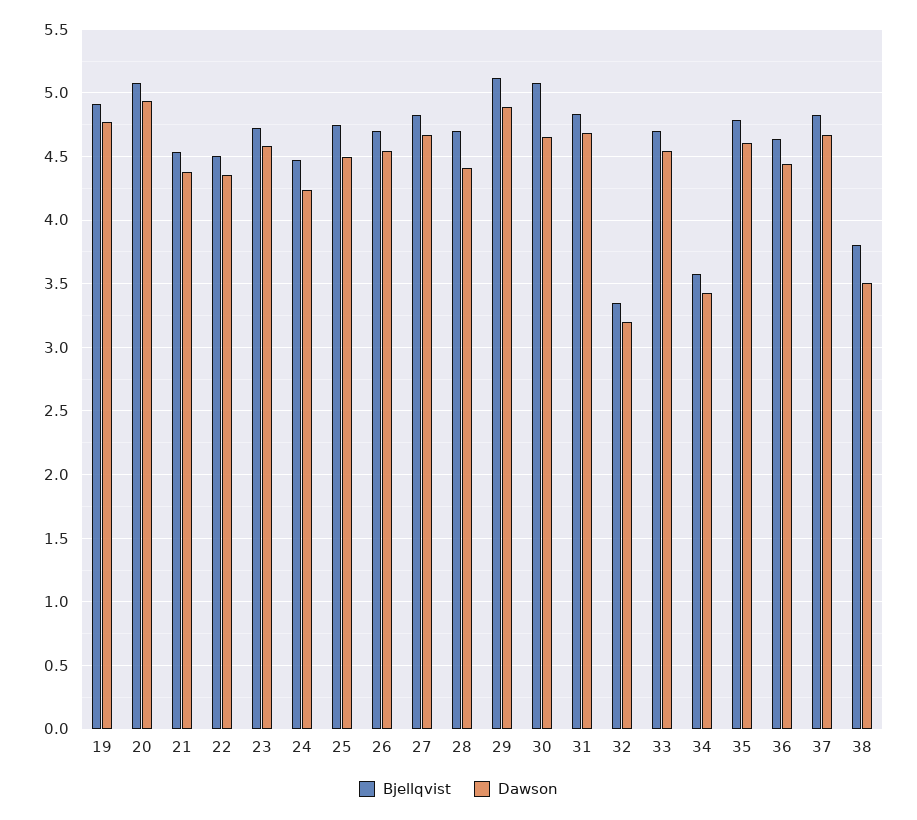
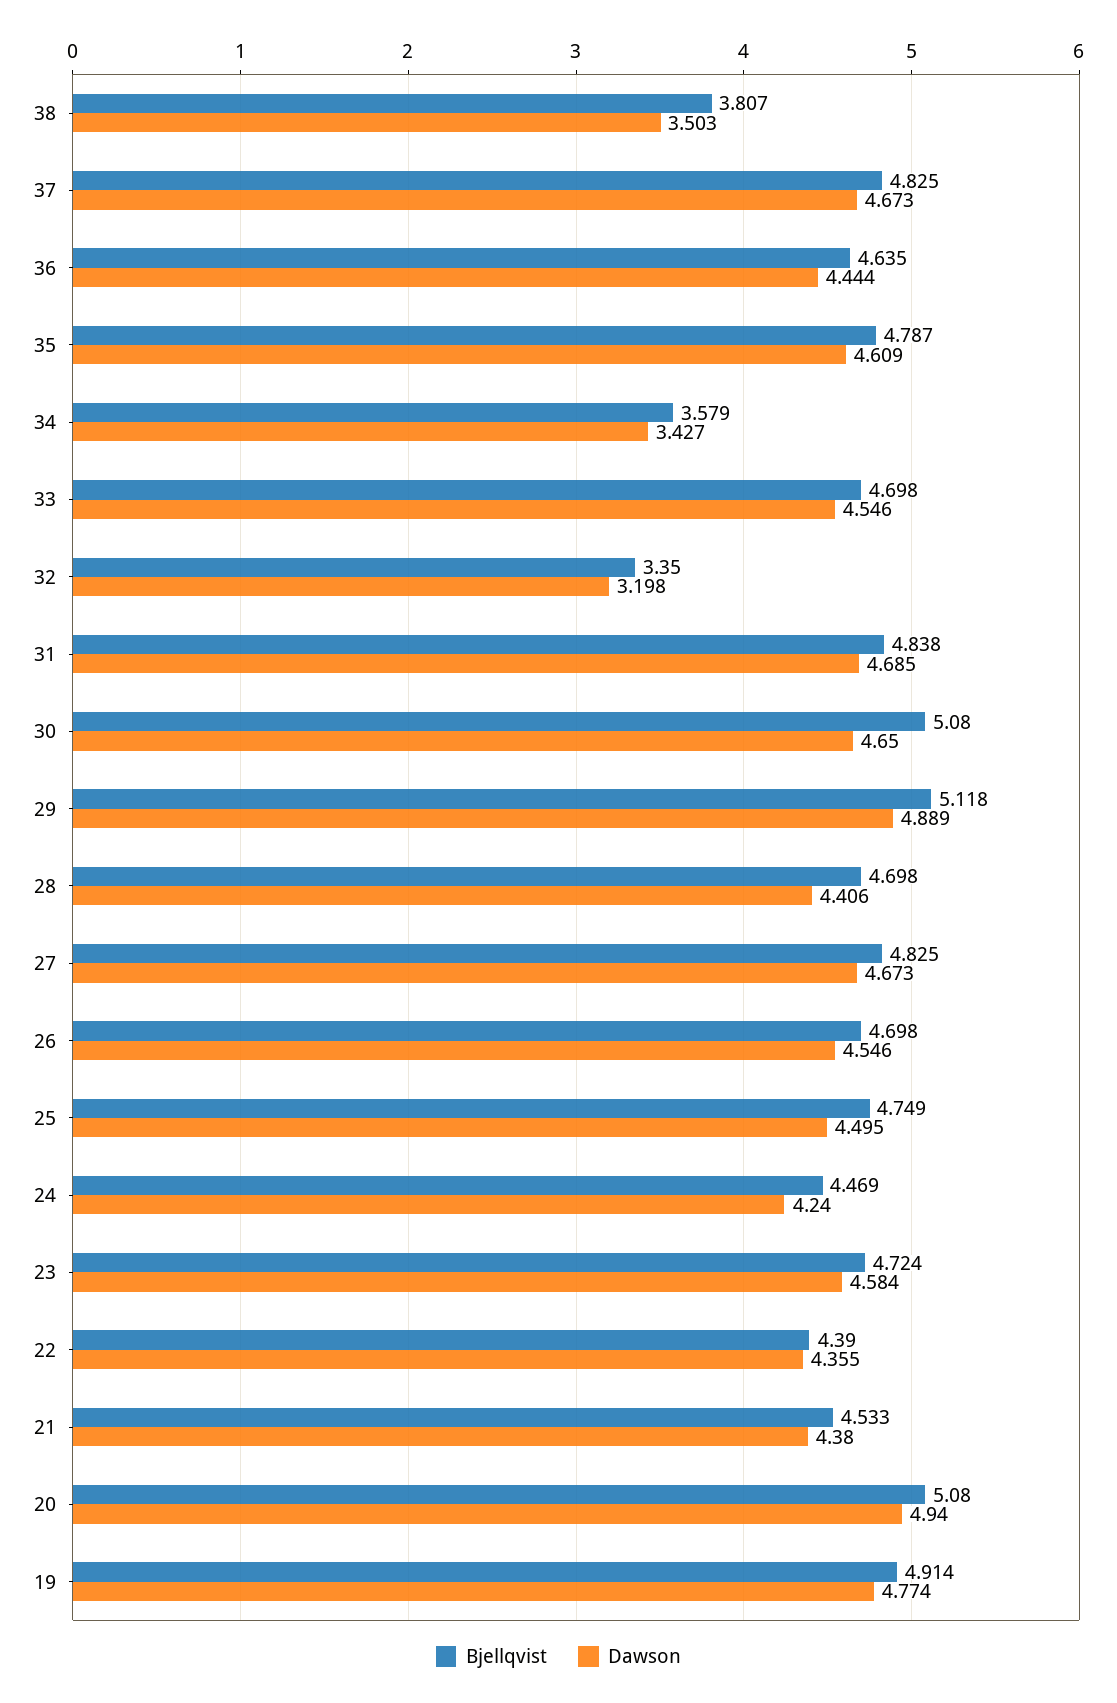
Bjellqvist, 22: 4.5 -> 4.39

